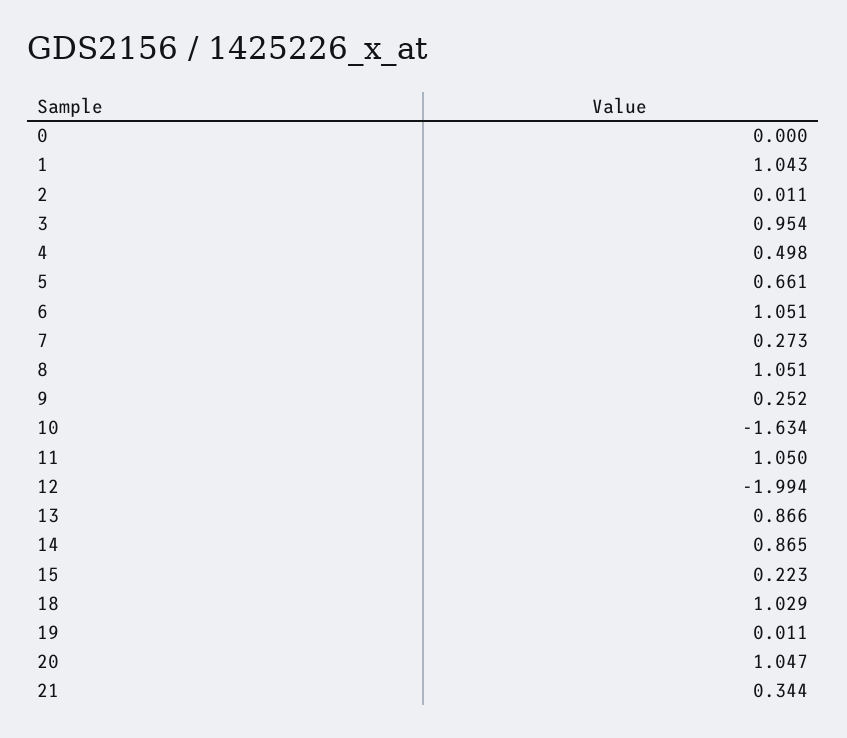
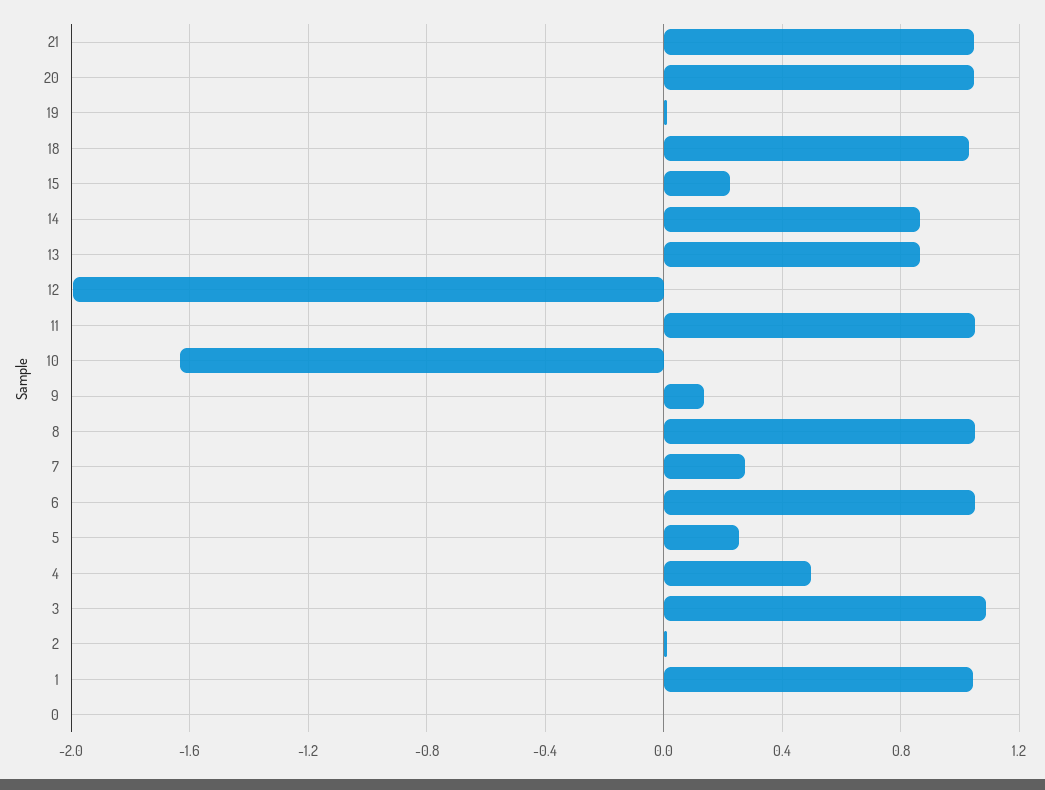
3: 0.954 -> 1.1
5: 0.661 -> 0.25
9: 0.252 -> 0.15
21: 0.344 -> 1.05

